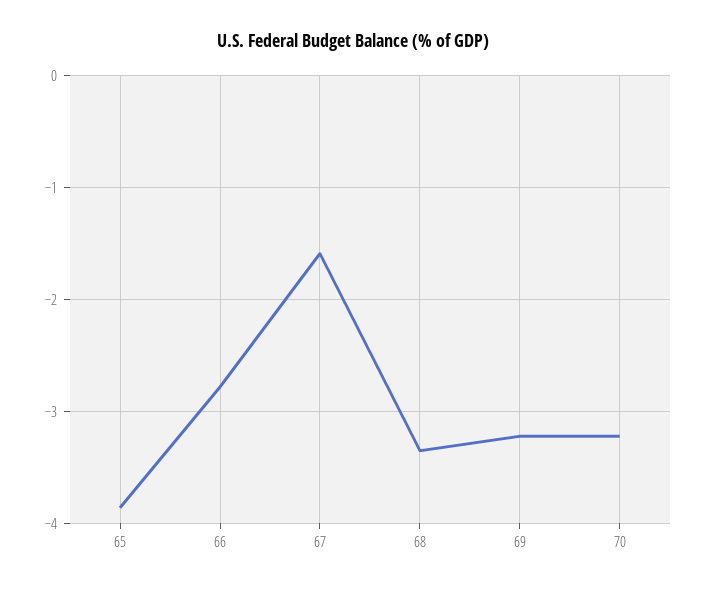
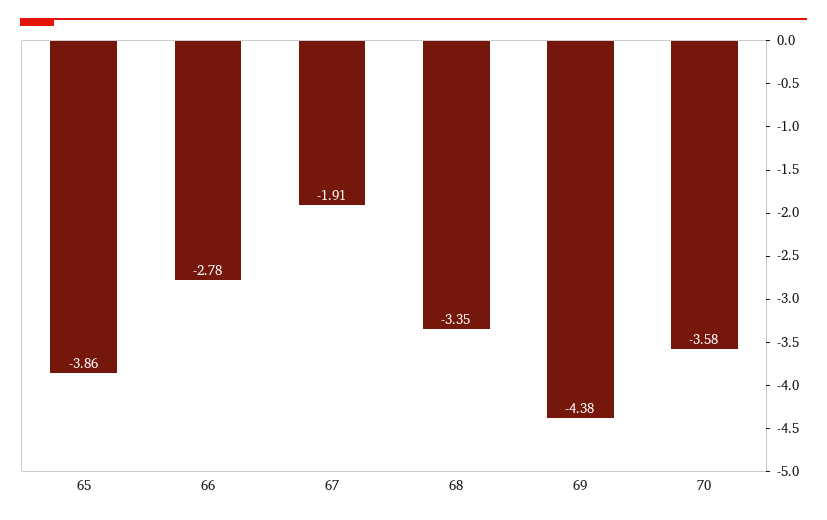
67: -1.6 -> -1.91
69: -3.2 -> -4.38
70: -3.2 -> -3.58

